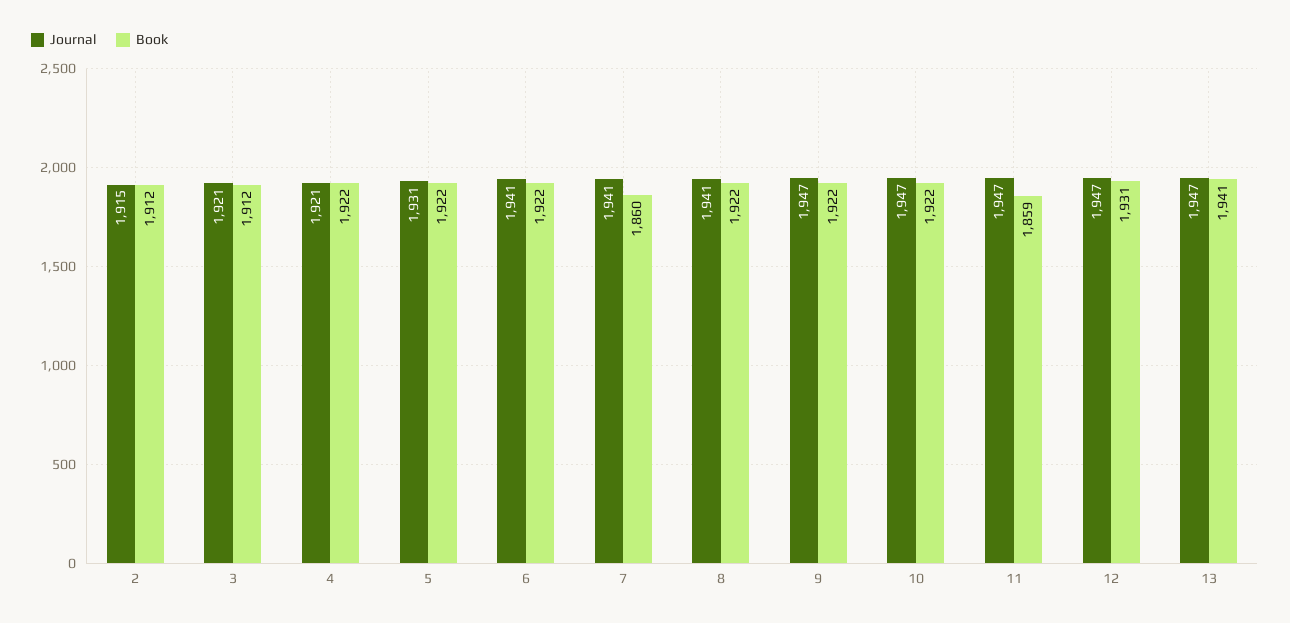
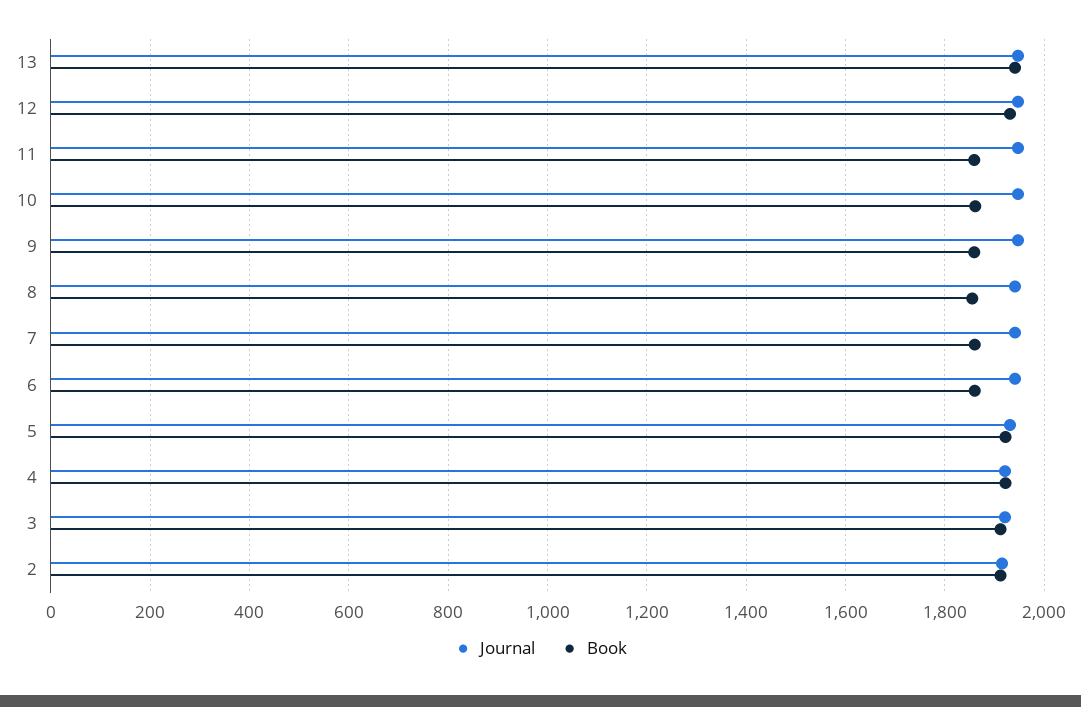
Book, 6: 1922 -> 1860
Book, 8: 1922 -> 1860
Book, 9: 1922 -> 1860
Book, 10: 1922 -> 1860

